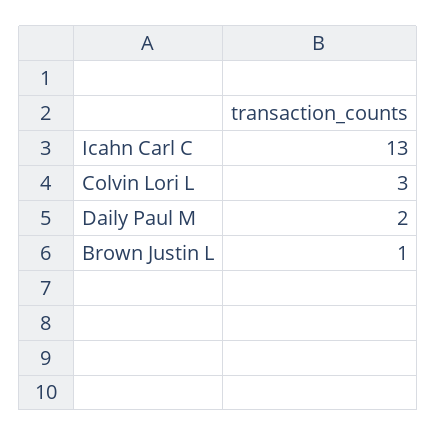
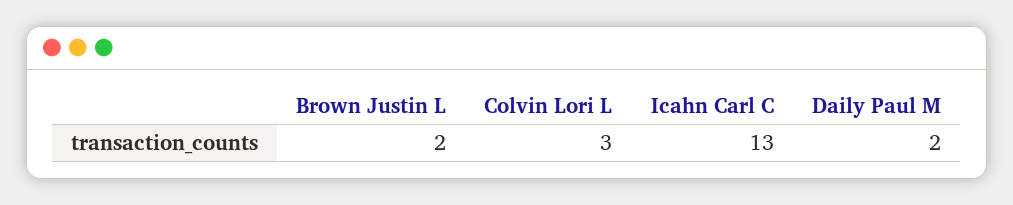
Brown Justin L: 1 -> 2

